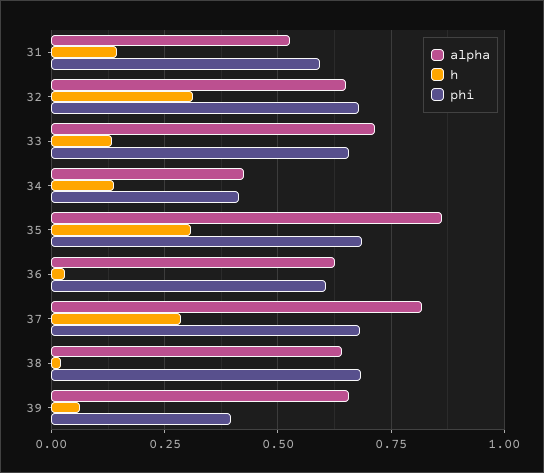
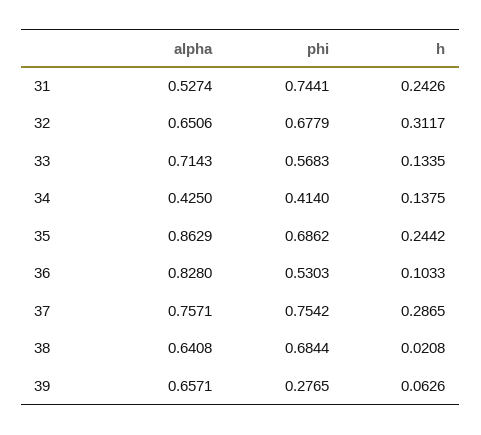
h, 31: 0.15 -> 0.2426
phi, 31: 0.6 -> 0.7441
phi, 33: 0.65 -> 0.5683
h, 35: 0.3 -> 0.2442
alpha, 36: 0.625 -> 0.828
h, 36: 0.025 -> 0.1033
phi, 36: 0.6 -> 0.5303
alpha, 37: 0.825 -> 0.7571
phi, 37: 0.675 -> 0.7542
phi, 39: 0.4 -> 0.2765

